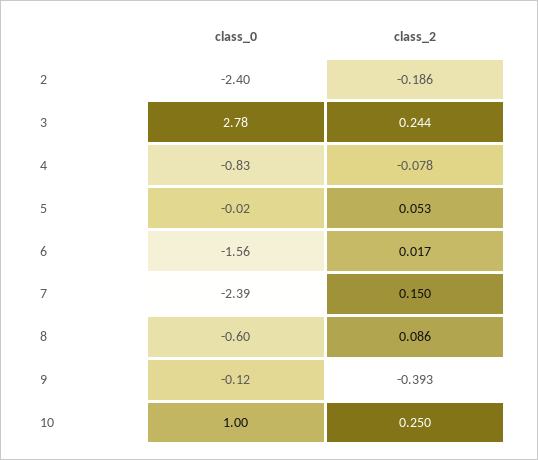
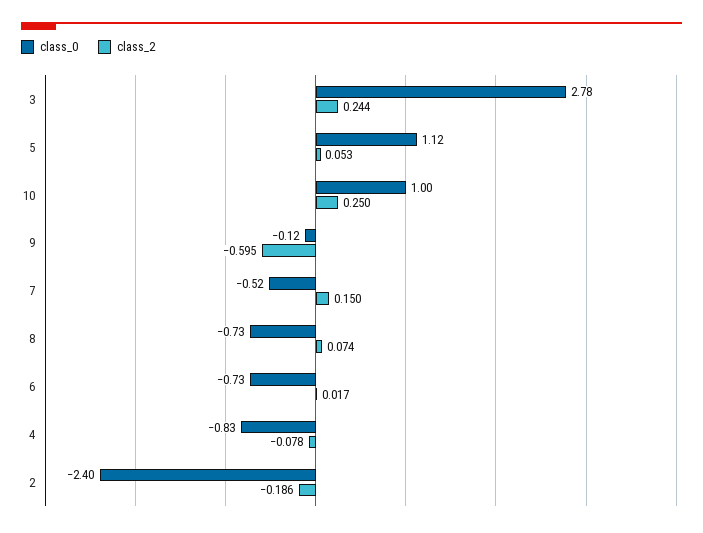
class_0, 5: -0.02 -> 1.12
class_0, 6: -1.56 -> -0.73
class_0, 7: -2.39 -> -0.52
class_0, 8: -0.6 -> -0.73
class_2, 8: 0.086 -> 0.074
class_2, 9: -0.393 -> -0.595

